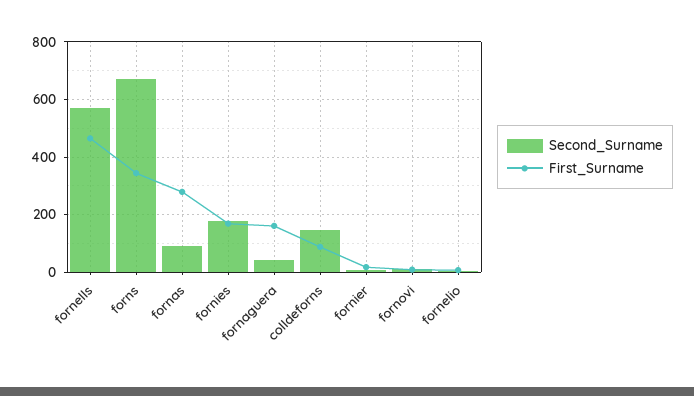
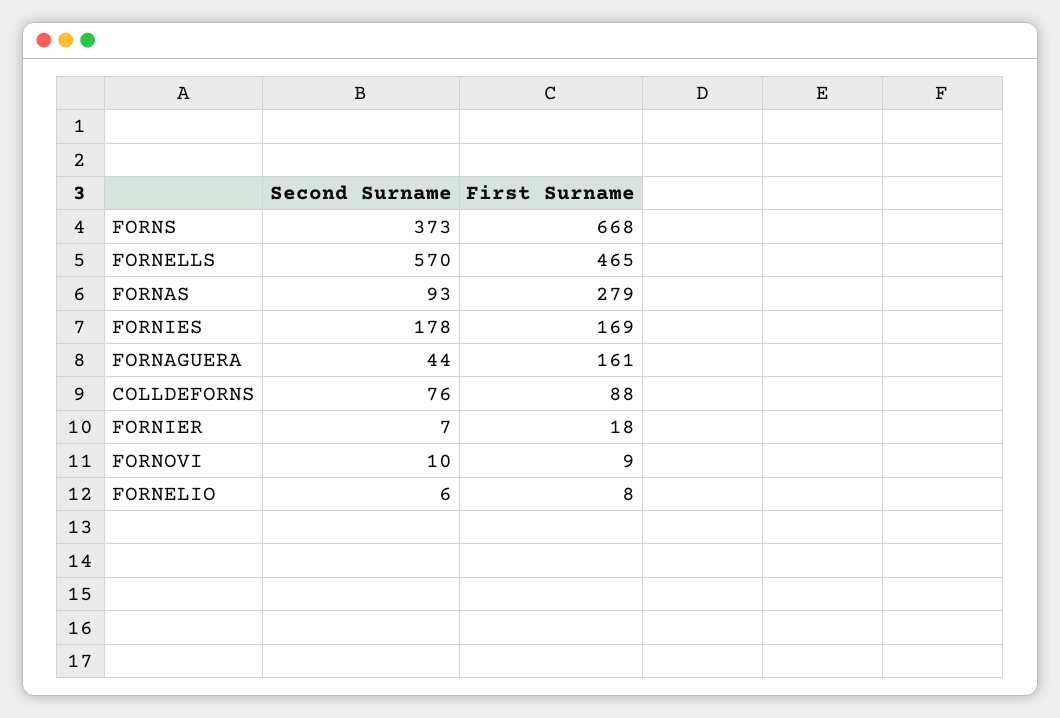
Second_Surname, forns: 675 -> 373
First_Surname, forns: 350 -> 668
Second_Surname, colldeforns: 150 -> 76

